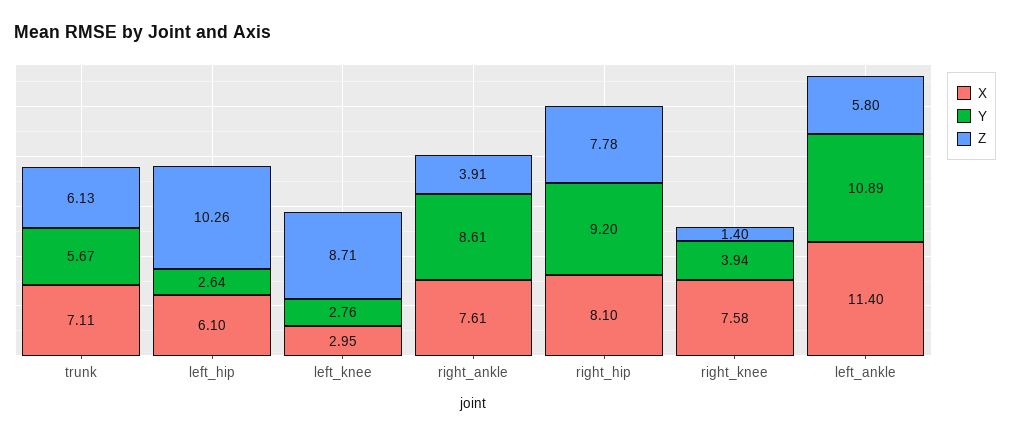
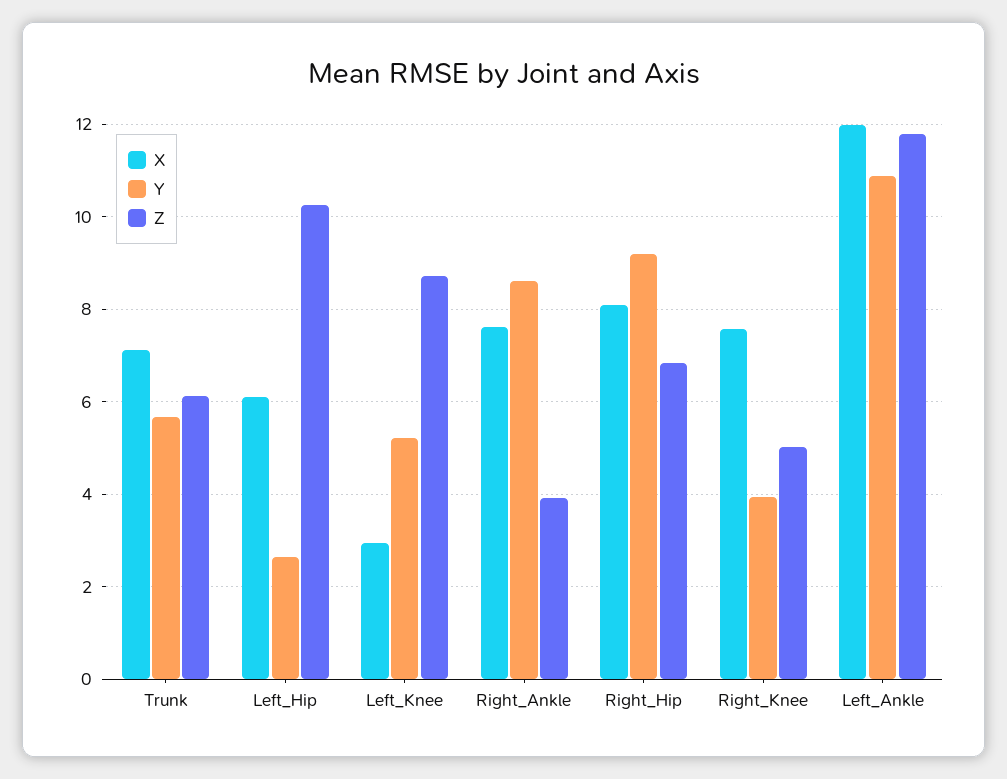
Y, left_knee: 2.76 -> 5.2
Z, right_hip: 7.78 -> 6.8
Z, right_knee: 1.4 -> 5
X, left_ankle: 11.4 -> 12
Z, left_ankle: 5.8 -> 11.8

